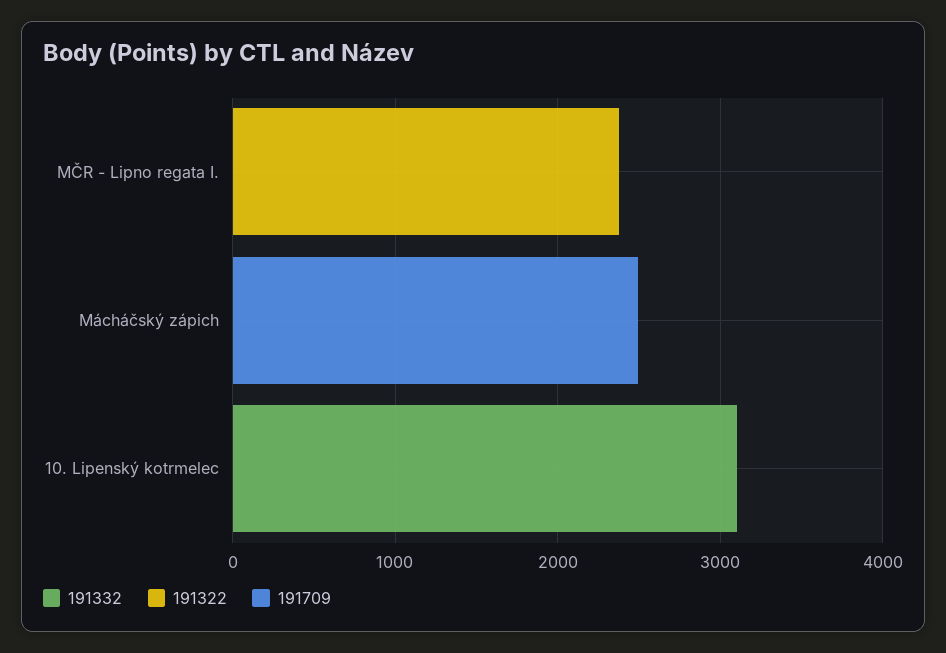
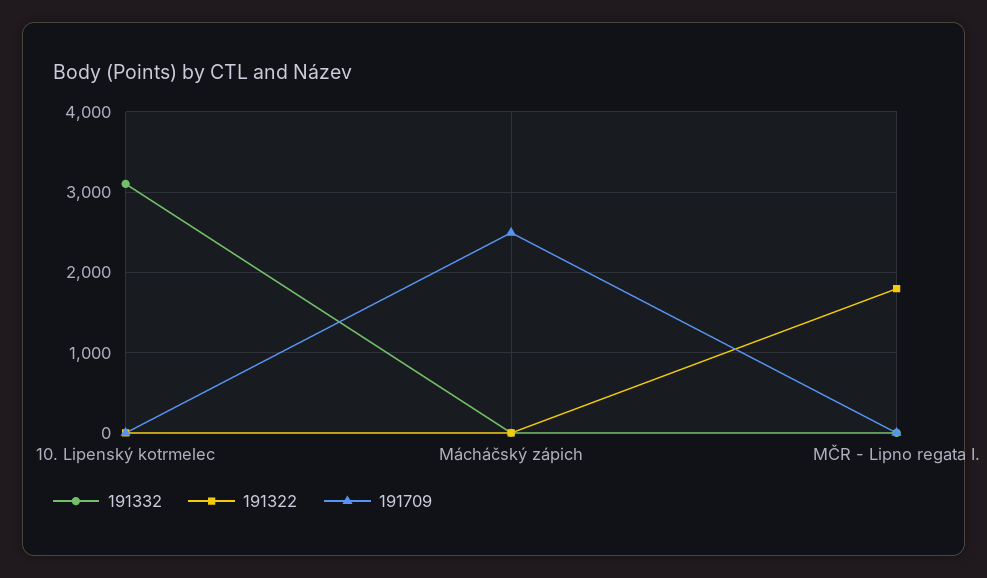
191322, MČR - Lipno regata I.: 2400 -> 1800

